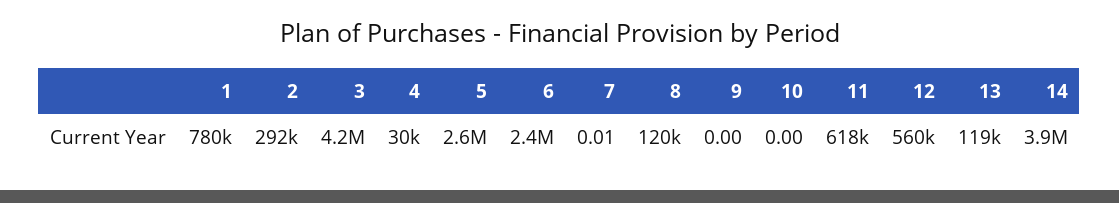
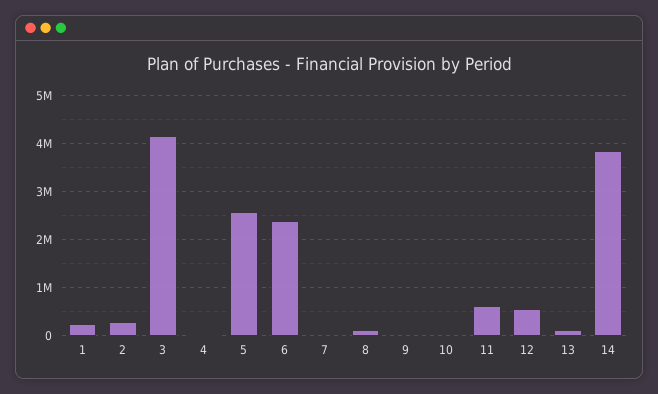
1: 780000 -> 200000

